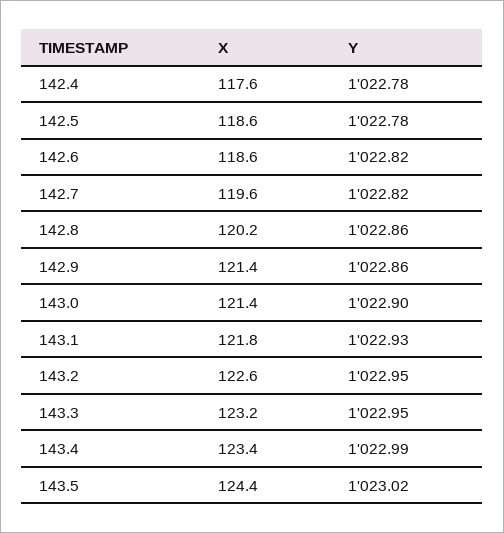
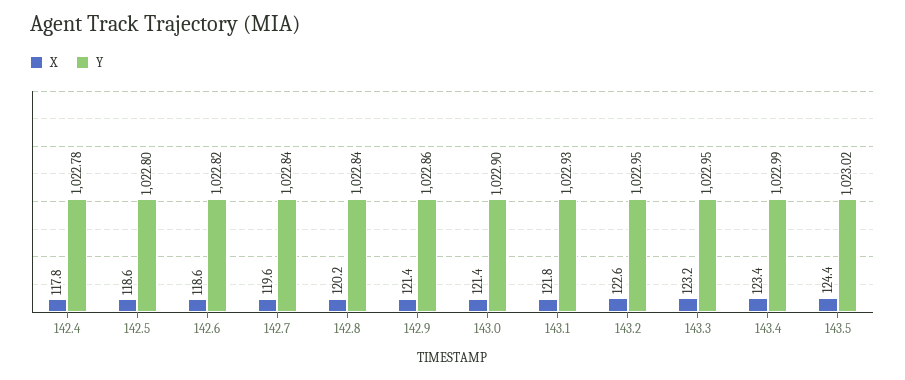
X, 142.4: 117.6 -> 117.8
Y, 142.5: 1022.78 -> 1022.8
Y, 142.7: 1022.82 -> 1022.84
Y, 142.8: 1022.86 -> 1022.84

